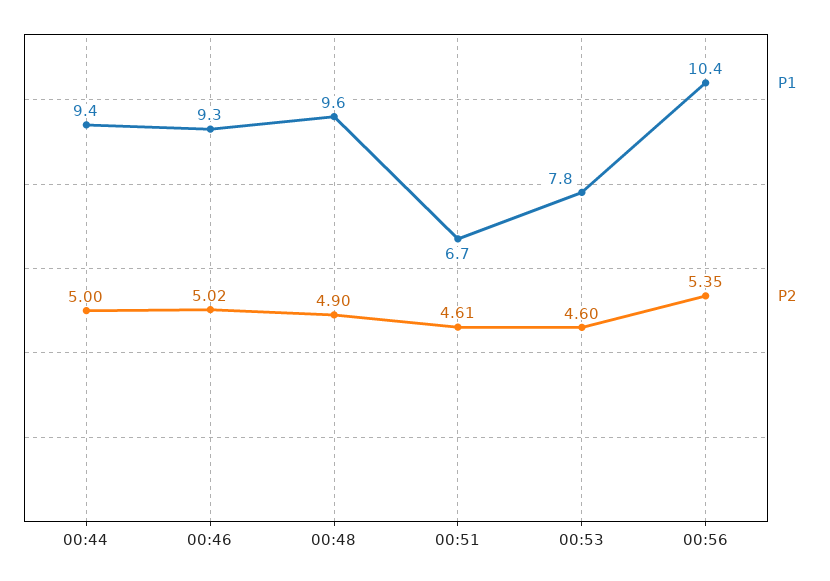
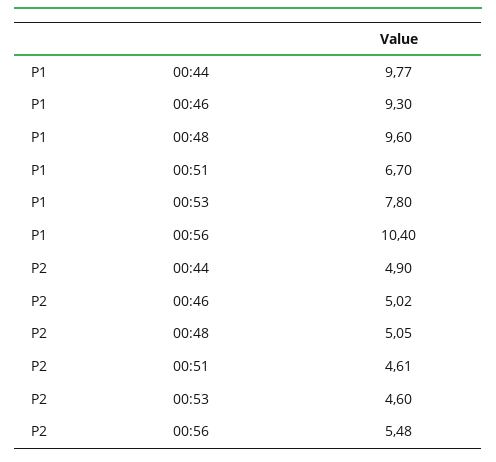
P1, 00:44: 9.4 -> 9.77
P2, 00:44: 5 -> 4.9
P2, 00:48: 4.9 -> 5.05
P2, 00:56: 5.35 -> 5.48

